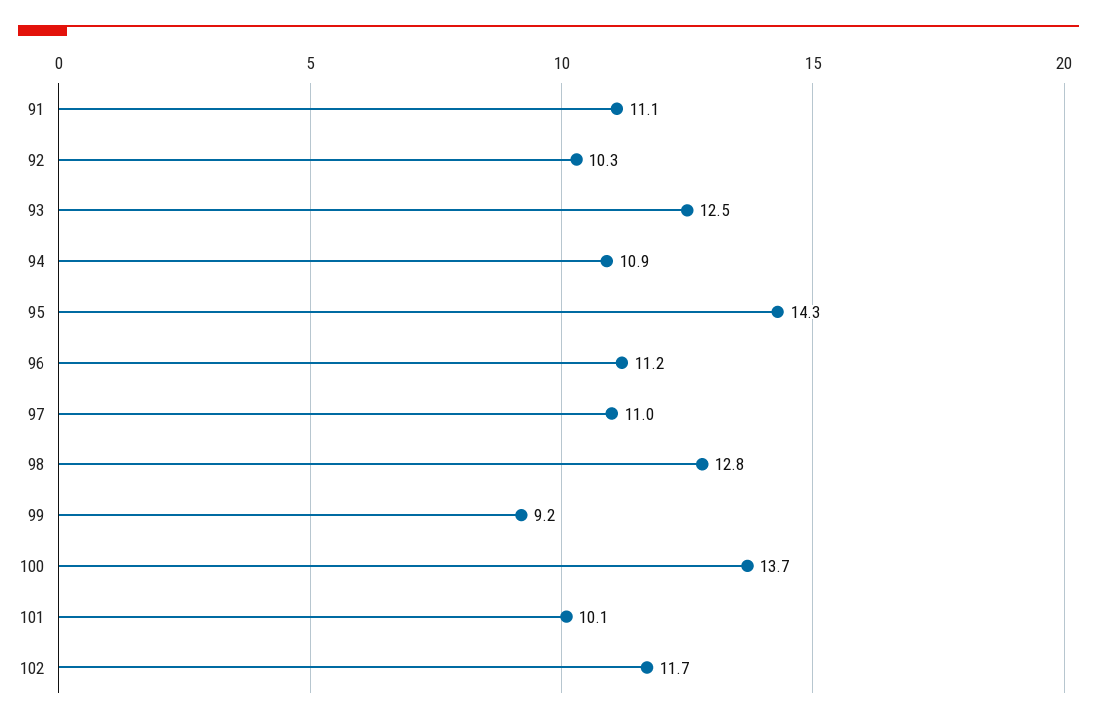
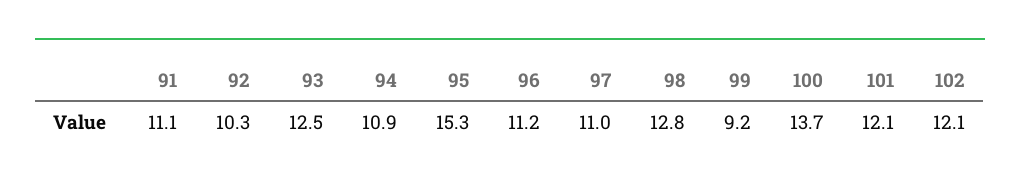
95: 14.3 -> 15.3
101: 10.1 -> 12.1
102: 11.7 -> 12.1

